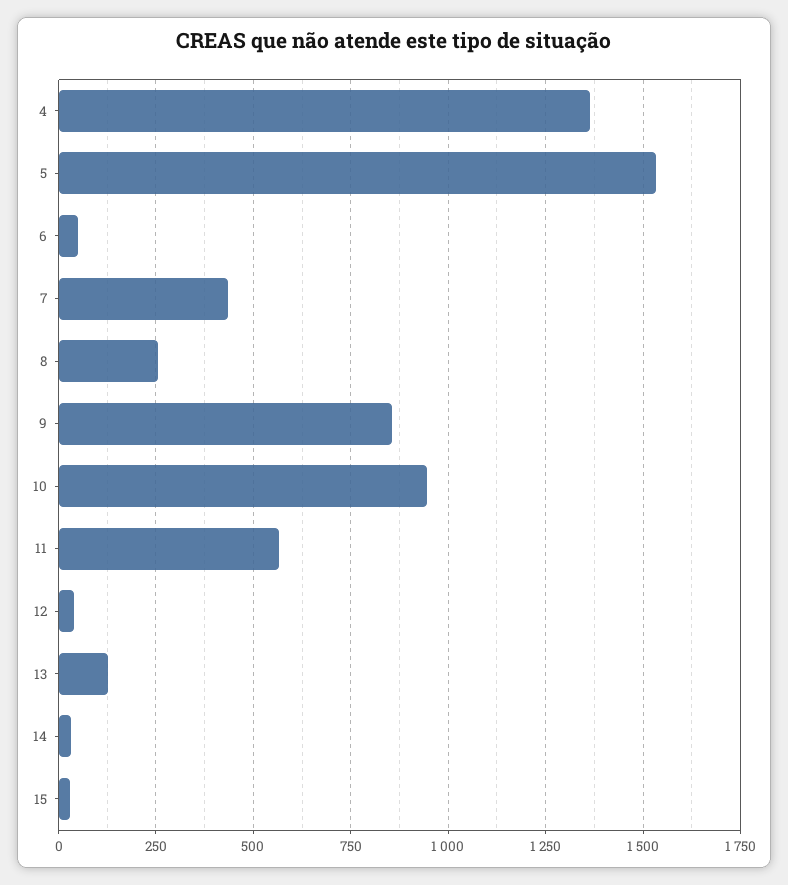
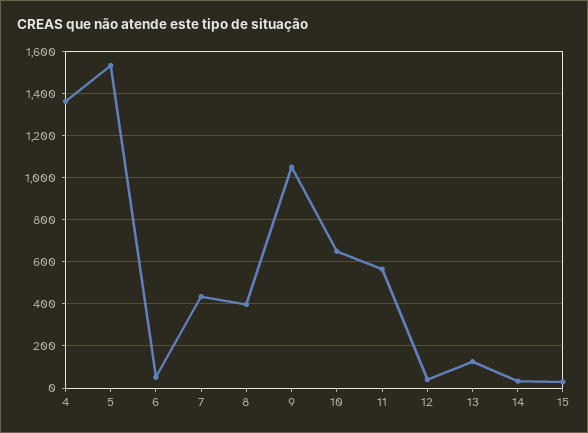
8: 250 -> 400
9: 850 -> 1050
10: 950 -> 650

